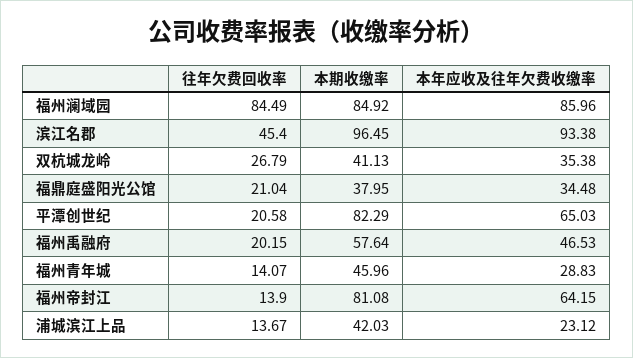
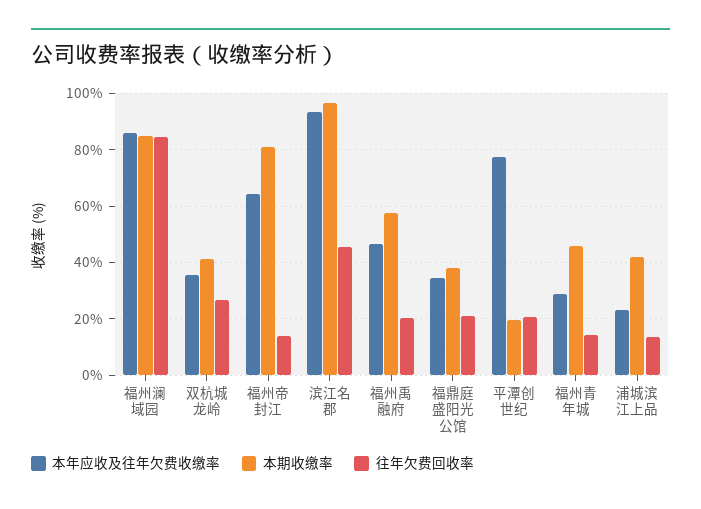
本期收缴率, 平潭创世纪: 82.29 -> 20
本年应收及往年欠费收缴率, 平潭创世纪: 65.03 -> 77.5

